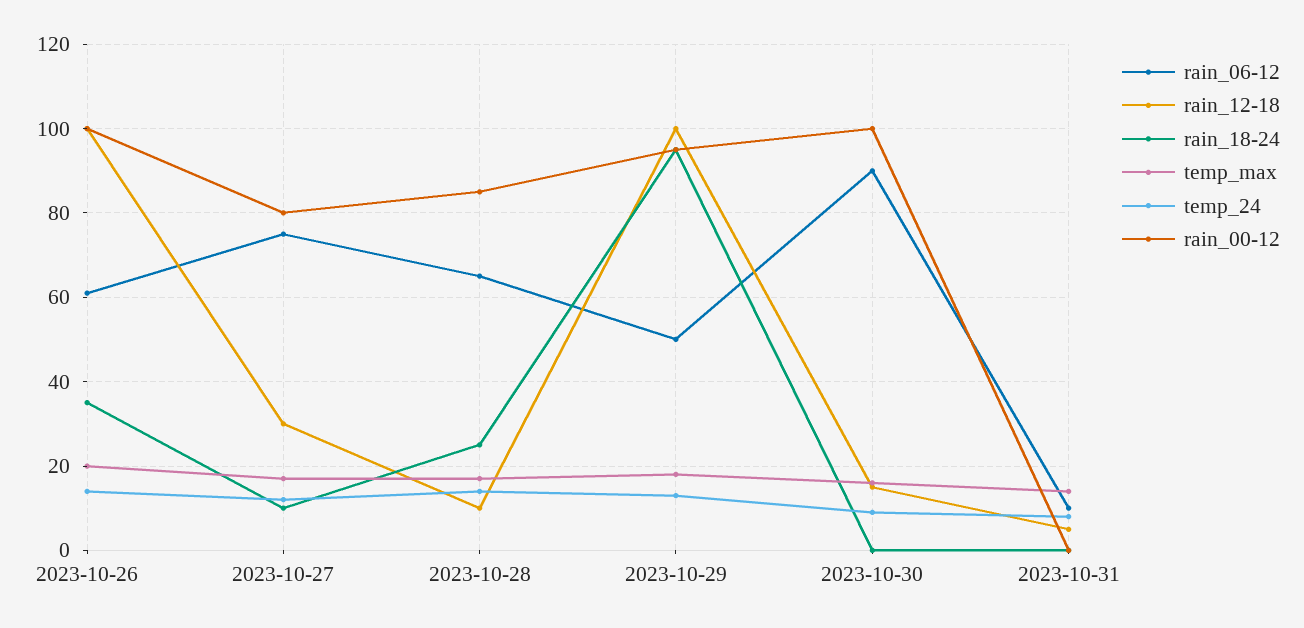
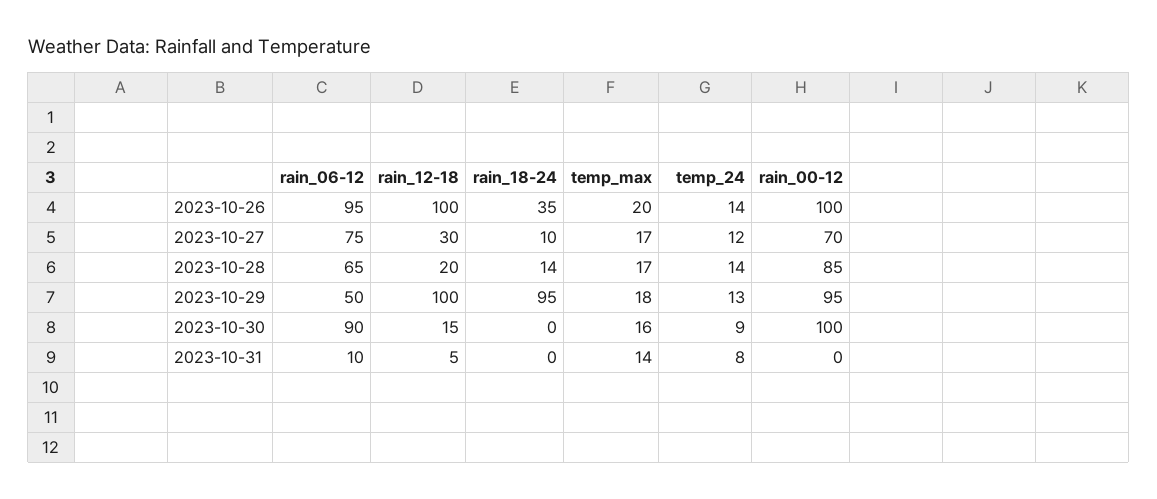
rain_06-12, 2023-10-26: 60 -> 95
rain_00-12, 2023-10-27: 80 -> 70
rain_12-18, 2023-10-28: 10 -> 20
rain_18-24, 2023-10-28: 25 -> 14

